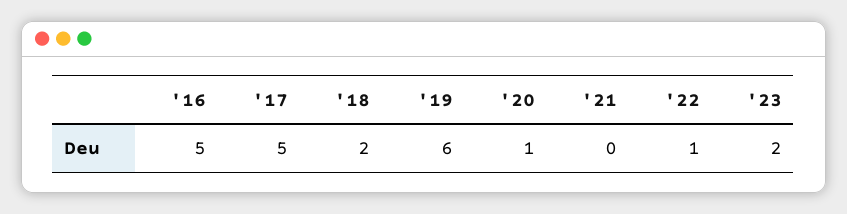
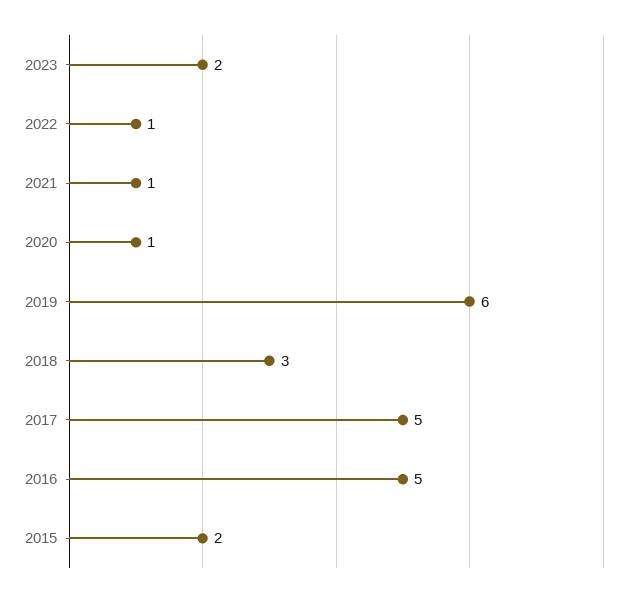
'18: 2 -> 3
'21: 0 -> 1
2015: none -> 2

